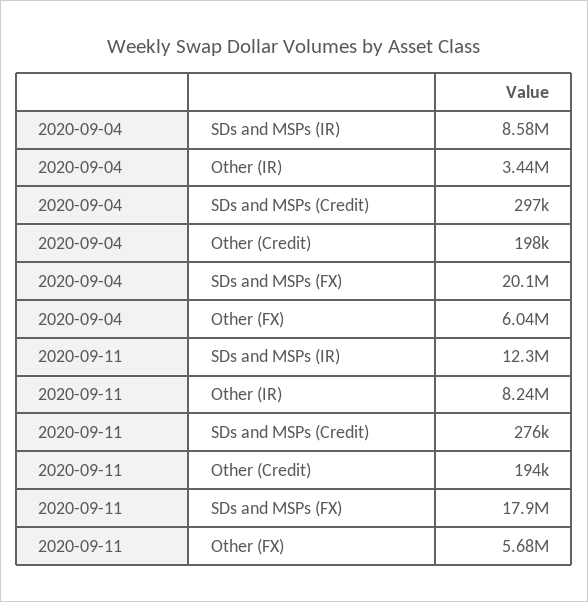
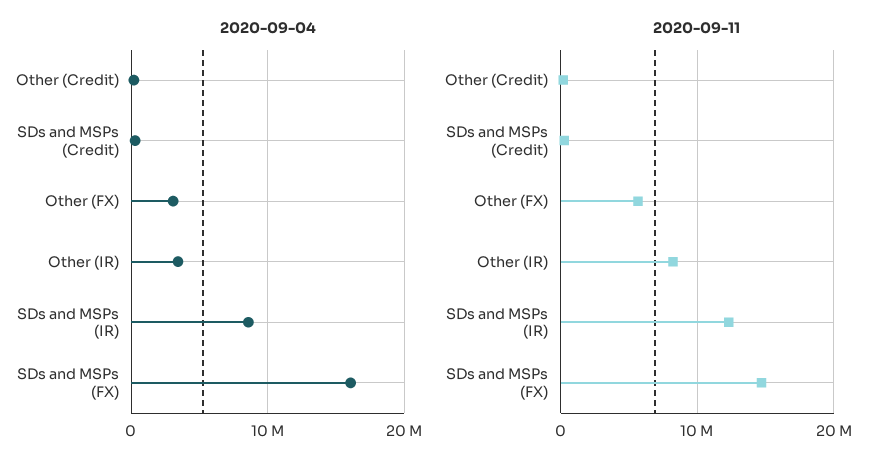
2020-09-04, SDs and MSPs (FX): 20100000 -> 16000000
2020-09-04, Other (FX): 6040000 -> 3000000
2020-09-11, SDs and MSPs (FX): 17900000 -> 15000000

